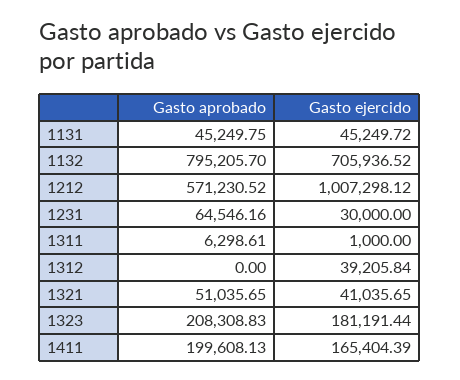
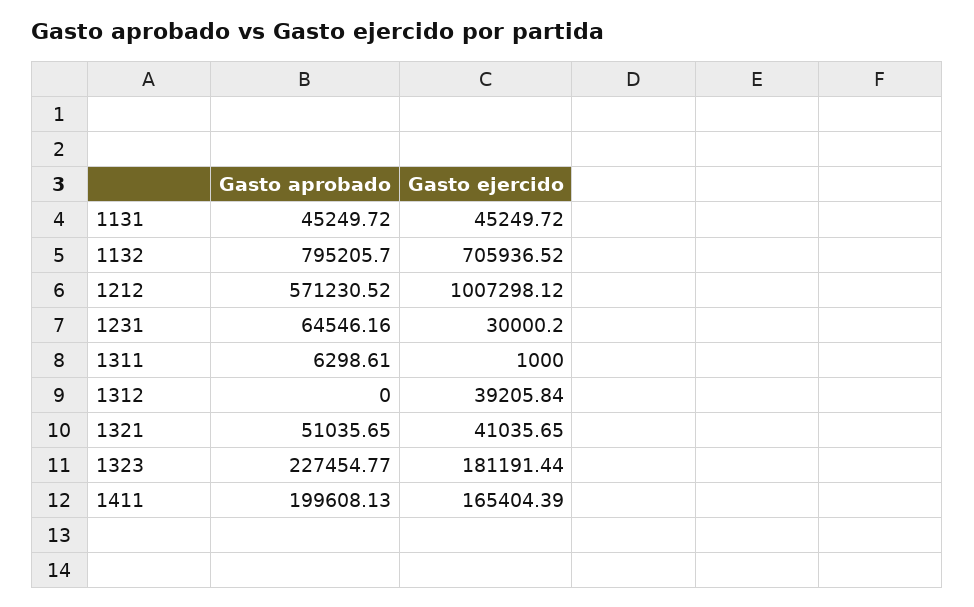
Gasto aprobado, 1131: 45249.75 -> 45249.72
Gasto ejercido, 1231: 30000 -> 30000.2
Gasto aprobado, 1323: 208308.83 -> 227454.77

